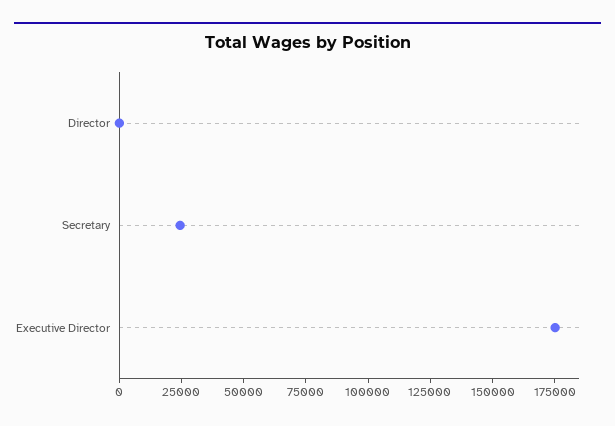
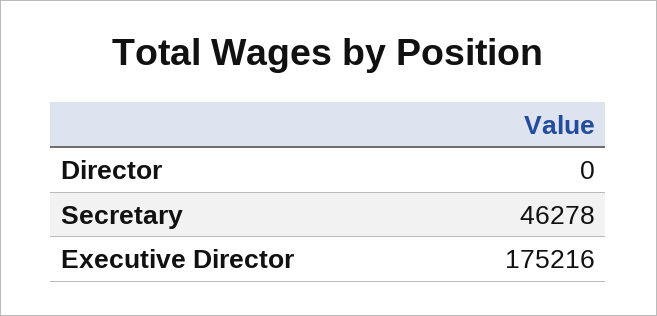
Secretary: 25000 -> 46278

